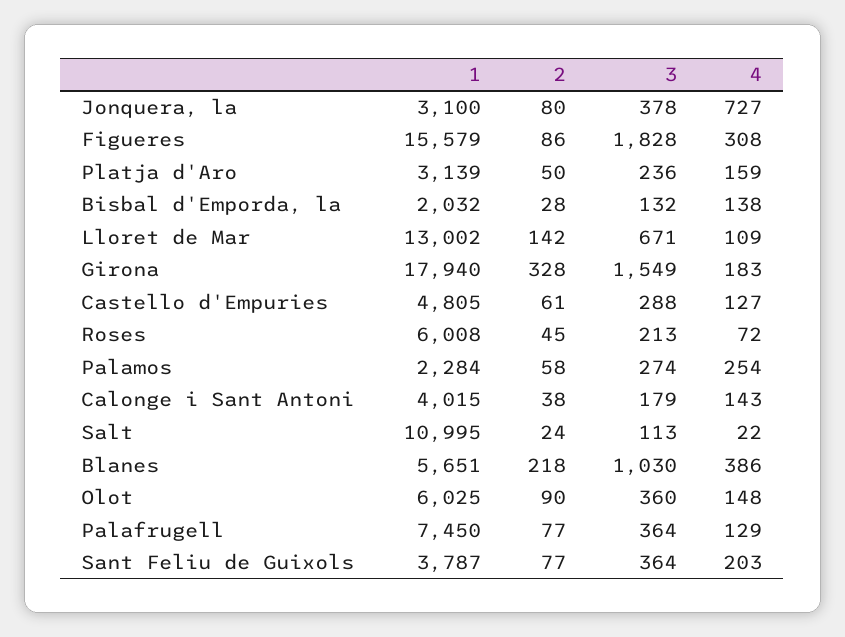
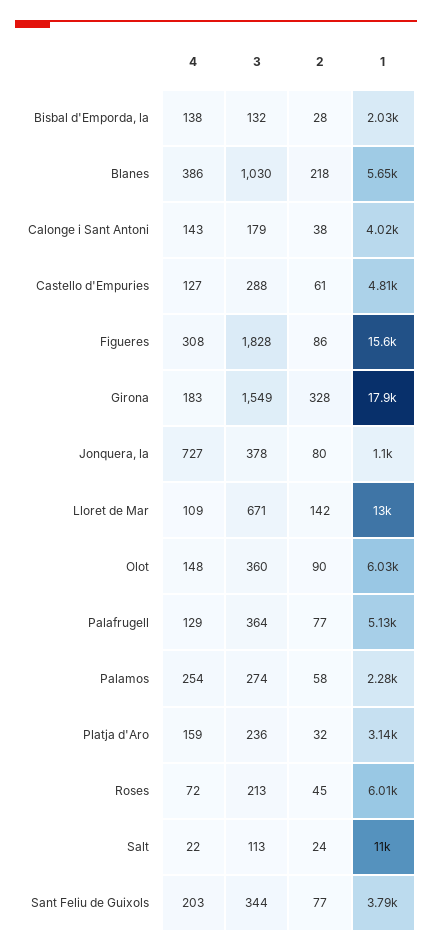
1, Jonquera, la: 3100 -> 1100
2, Platja d'Aro: 50 -> 32
1, Palafrugell: 7450 -> 5130
3, Sant Feliu de Guixols: 364 -> 344

